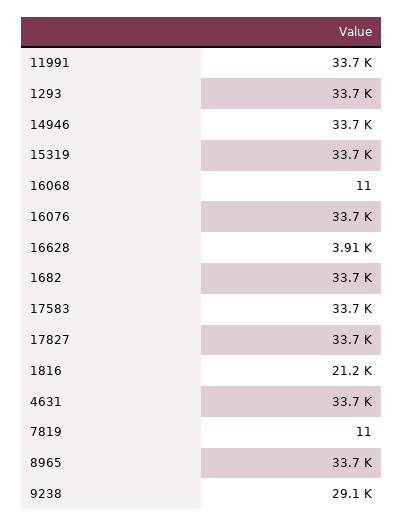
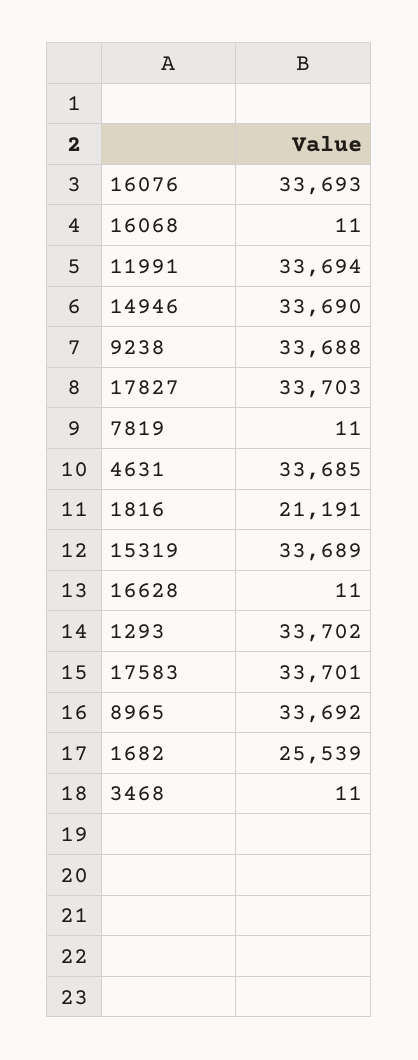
16628: 3910 -> 11
1682: 33700 -> 25539
9238: 29100 -> 33688
3468: none -> 11

